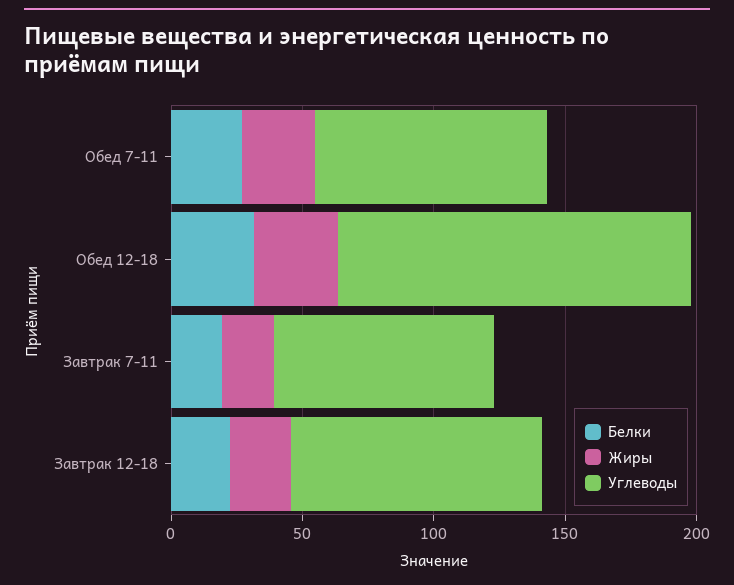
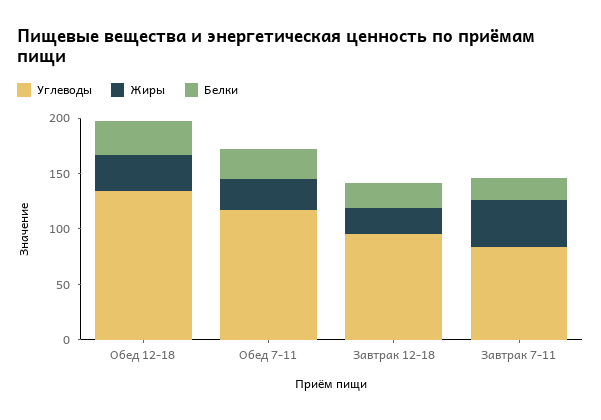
Углеводы, Обед 7-11: 90 -> 120
Жиры, Завтрак 7-11: 20 -> 40

